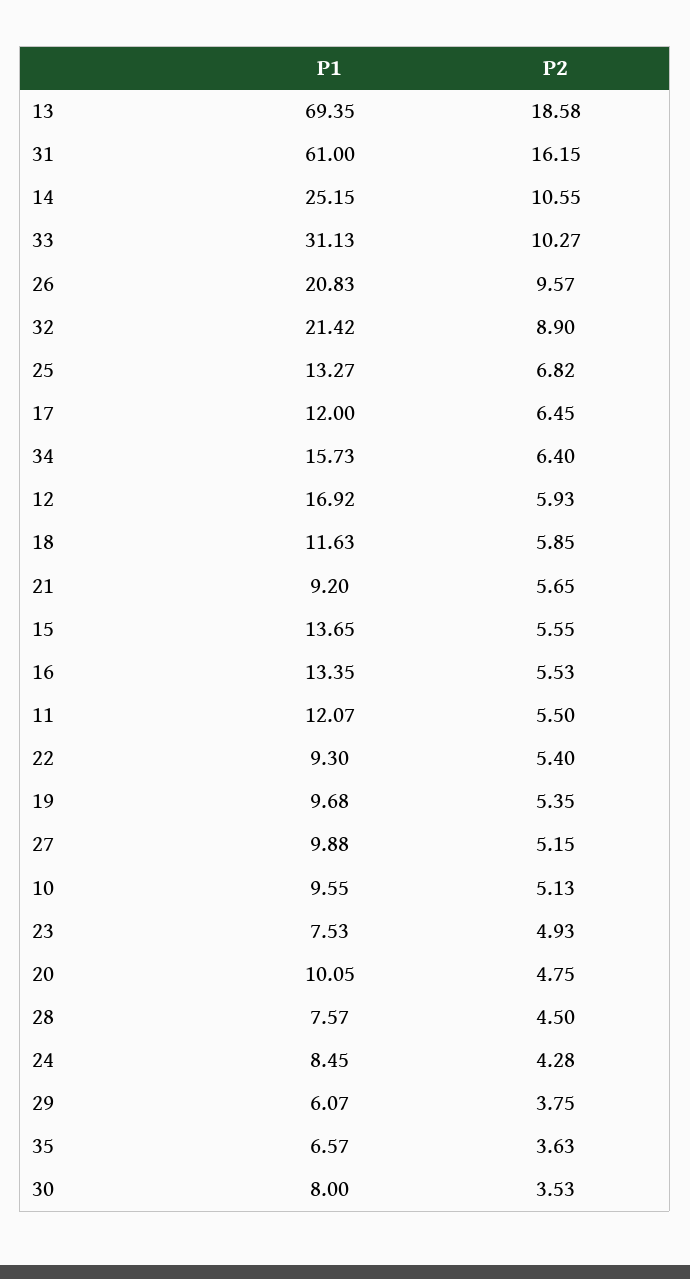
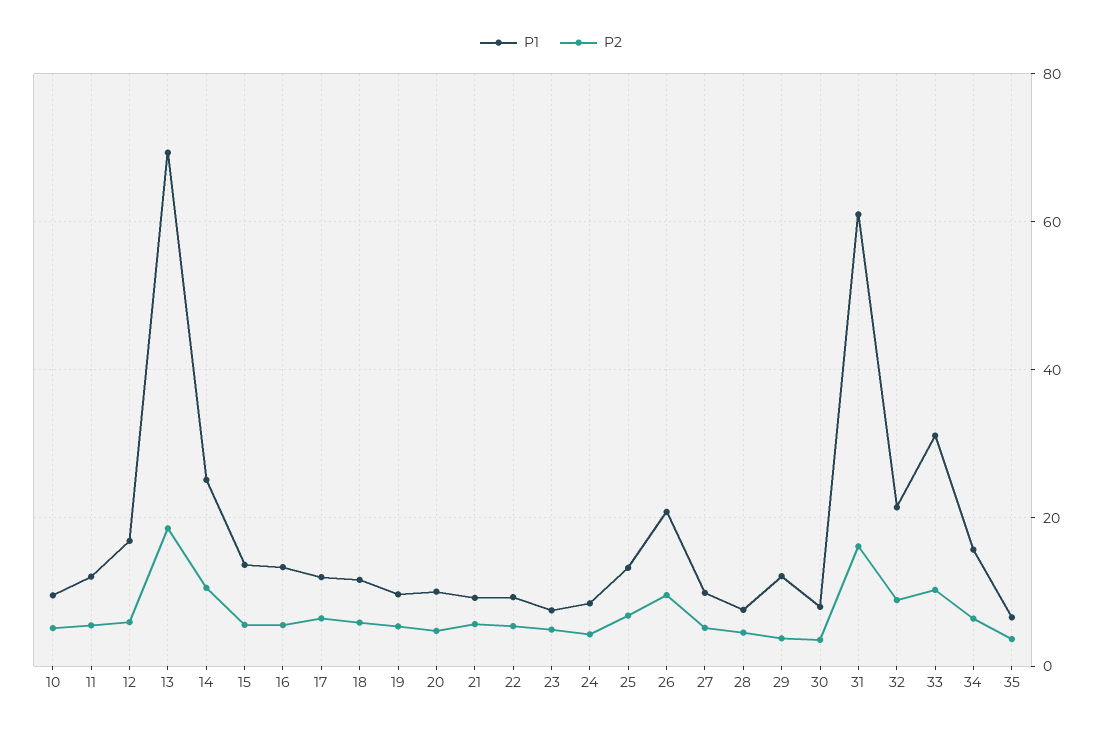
P1, 29: 6.07 -> 12

